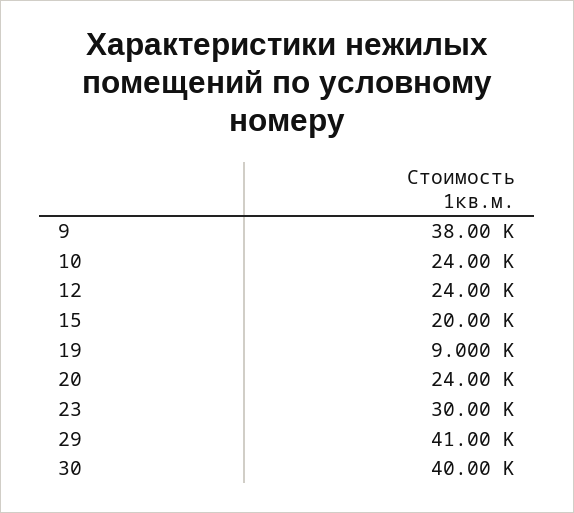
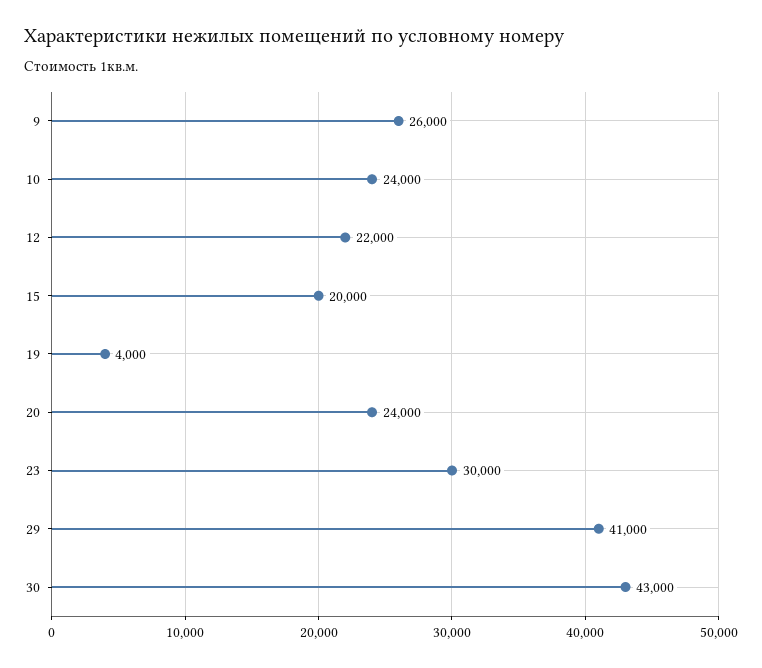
9: 38000 -> 26000
12: 24000 -> 22000
19: 9000 -> 4000
30: 40000 -> 43000

